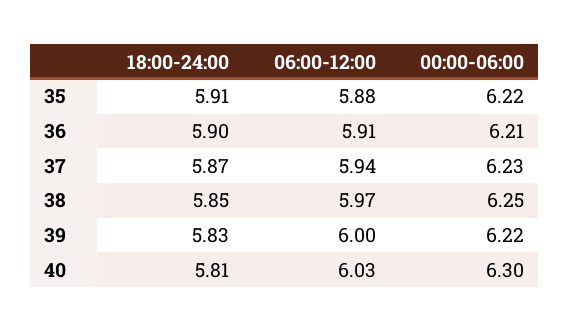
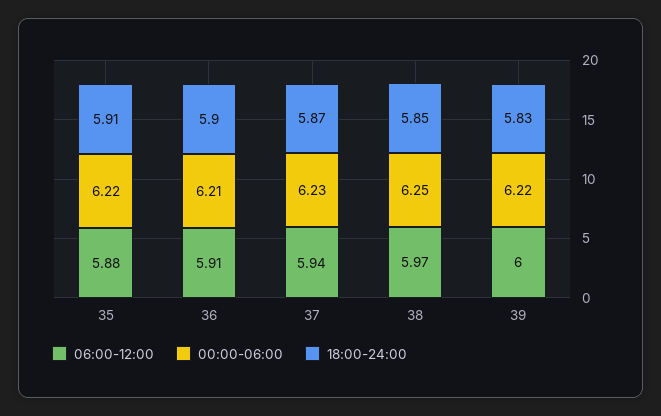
18:00-24:00, 40: 5.81 -> none
06:00-12:00, 40: 6.03 -> none
00:00-06:00, 40: 6.3 -> none

